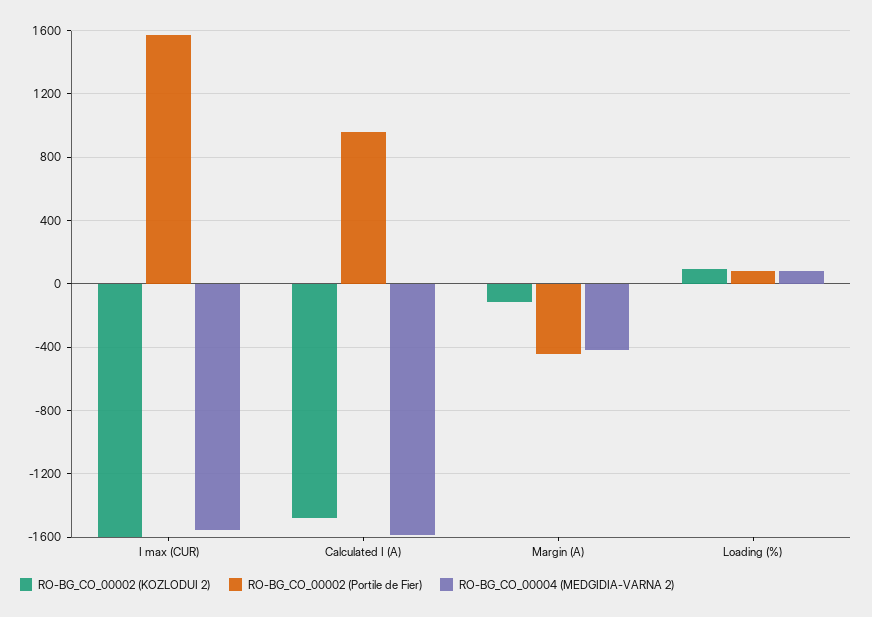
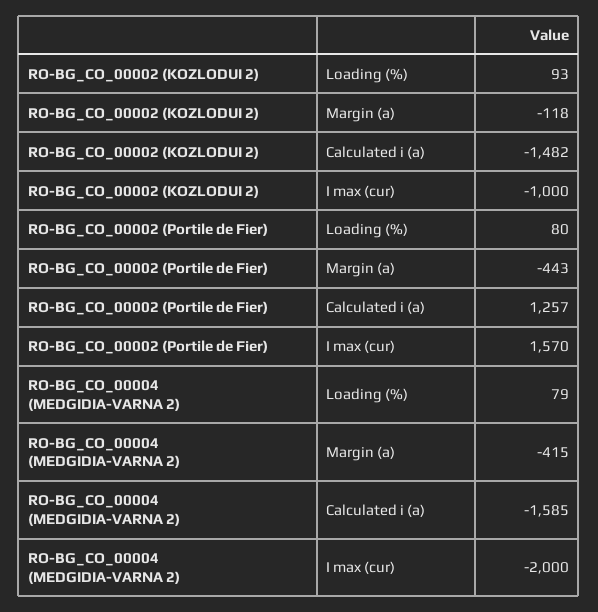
RO-BG_CO_00002 (KOZLODUI 2), I max (CUR): -1600 -> -1000
RO-BG_CO_00004 (MEDGIDIA-VARNA 2), I max (CUR): -1550 -> -2000
RO-BG_CO_00002 (Portile de Fier), Calculated I (A): 950 -> 1257

